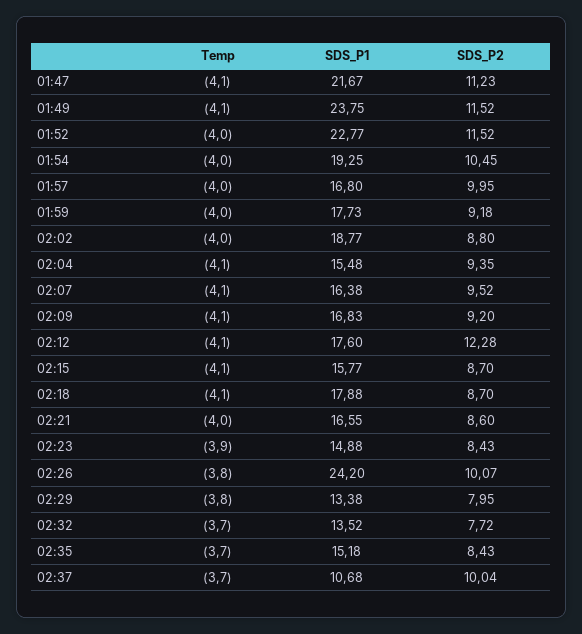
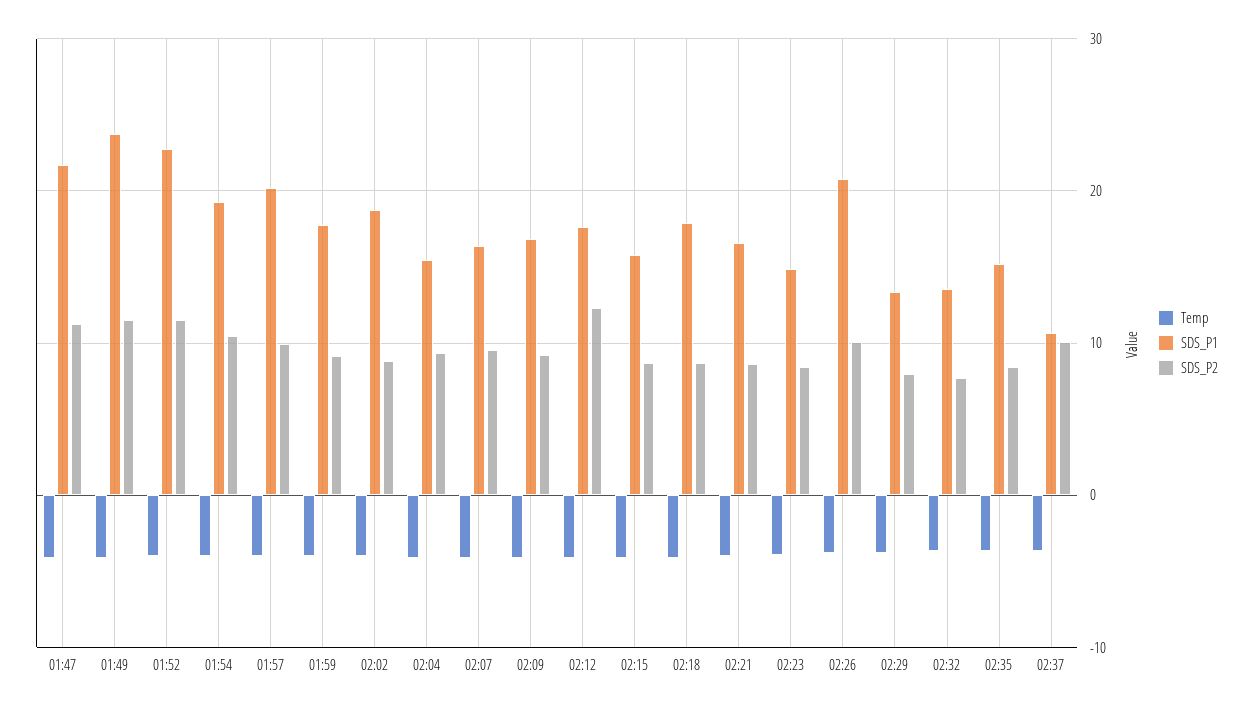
SDS_P1, 01:57: 16.8 -> 20
SDS_P1, 02:26: 24.2 -> 21

